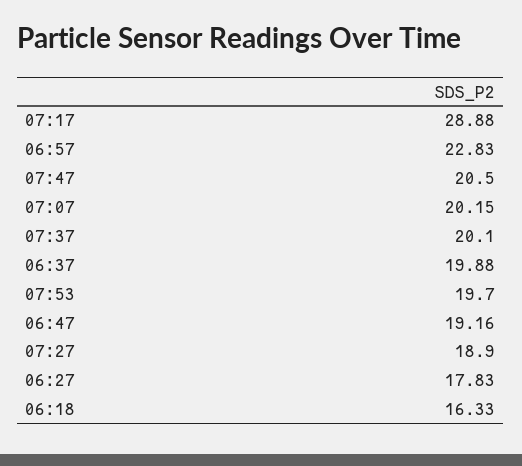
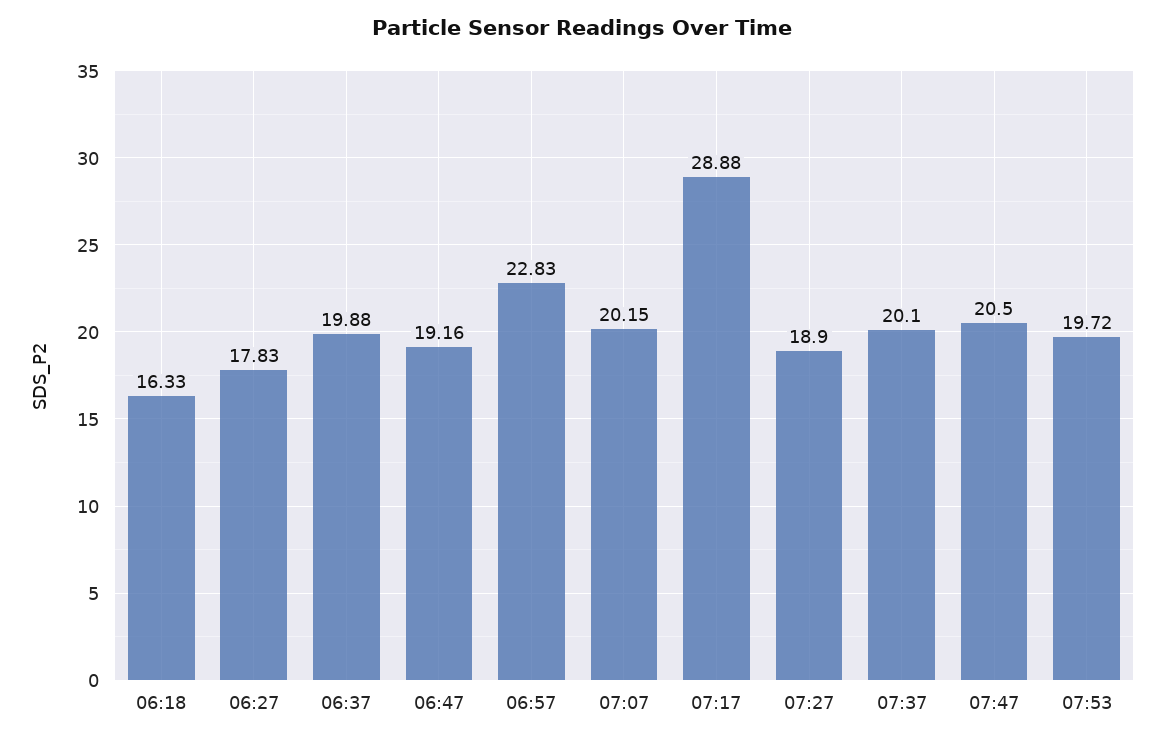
07:53: 19.7 -> 19.72

